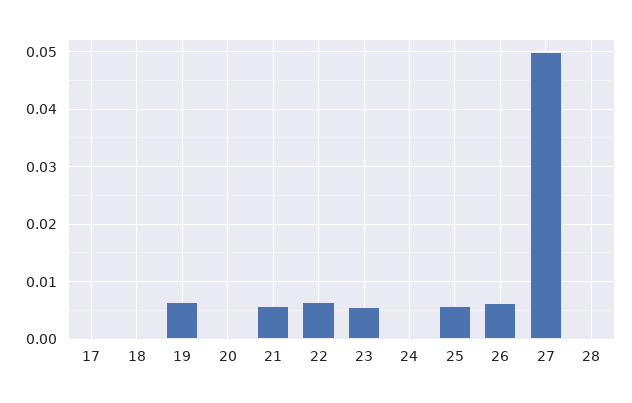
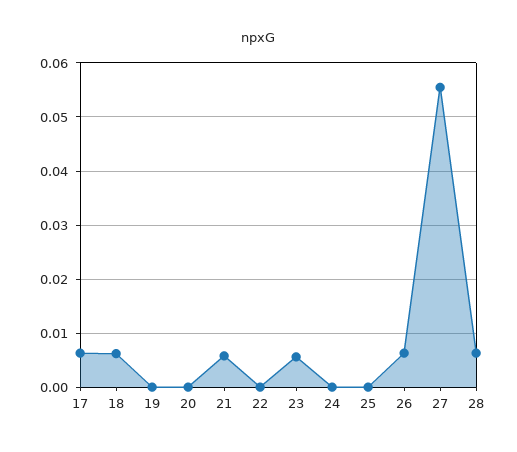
17: 0 -> 0.006
18: 0 -> 0.006
19: 0.006 -> 0
22: 0.006 -> 0
25: 0.006 -> 0
27: 0.05 -> 0.056
28: 0 -> 0.006

